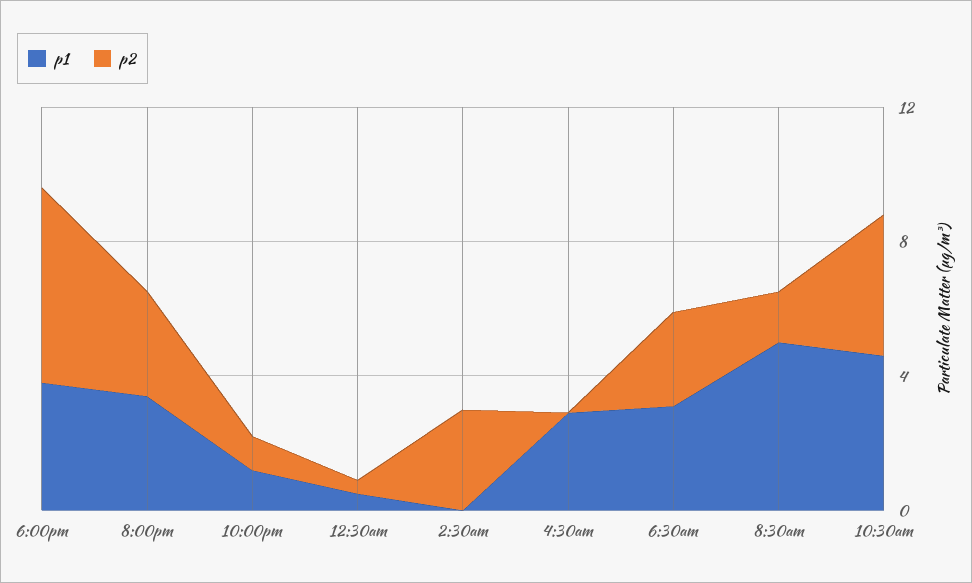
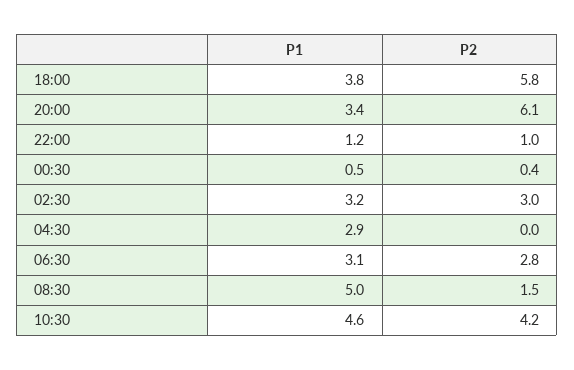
p2, 8:00pm: 3 -> 6.1
p1, 2:30am: 0 -> 3.2

